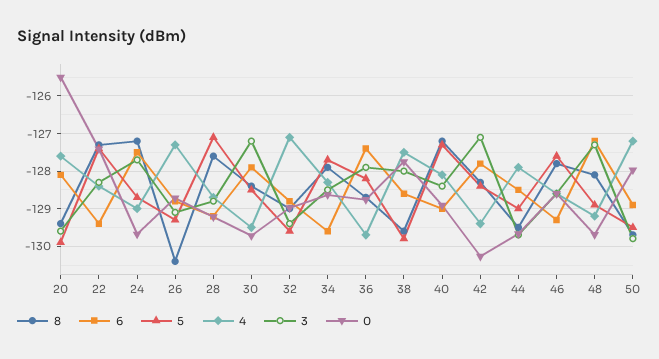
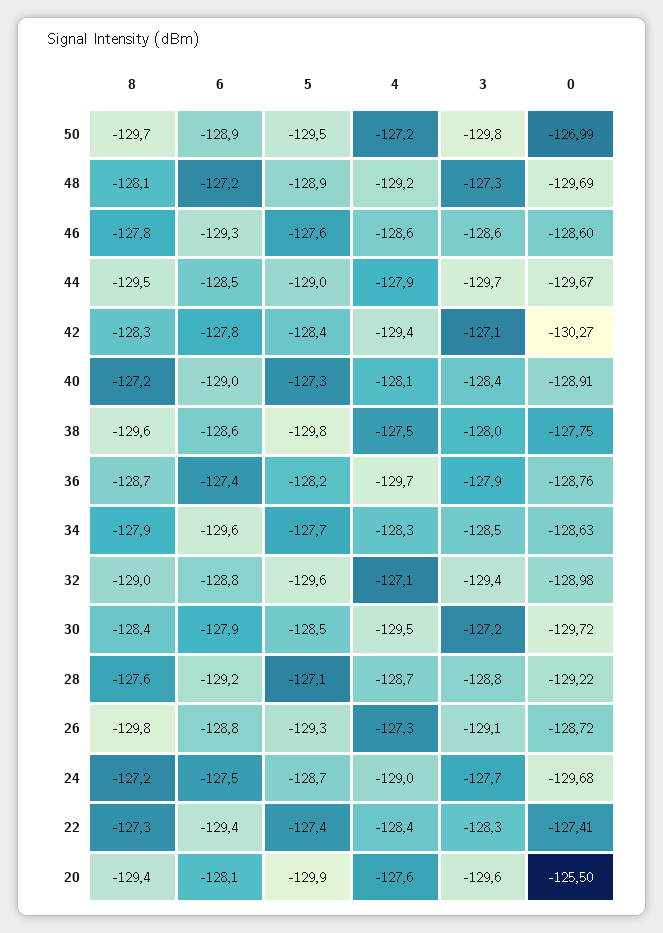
8, 26: -130.4 -> -129.8
0, 50: -128 -> -126.99

